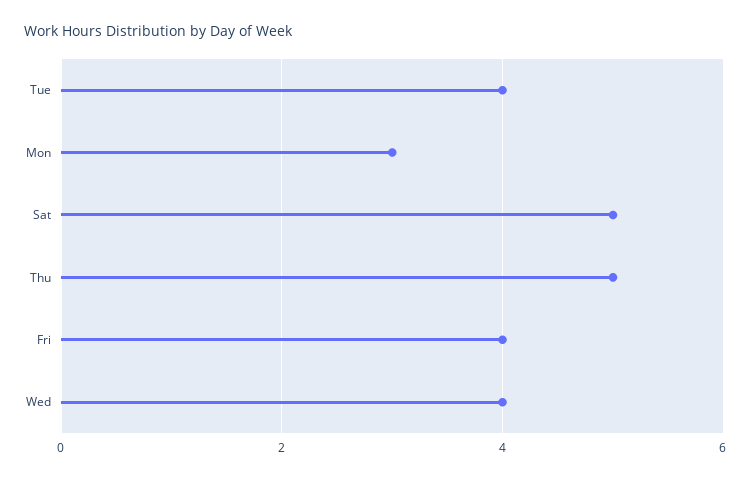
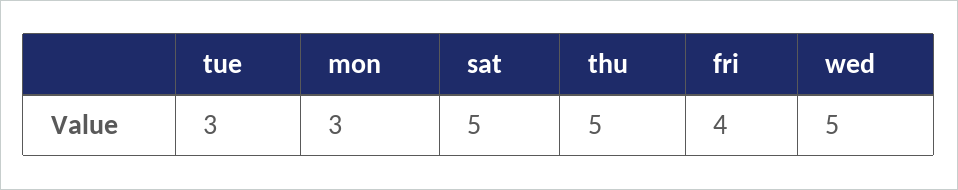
Tue: 4 -> 3
Wed: 4 -> 5

